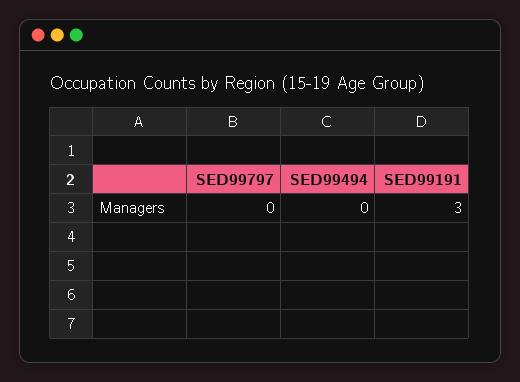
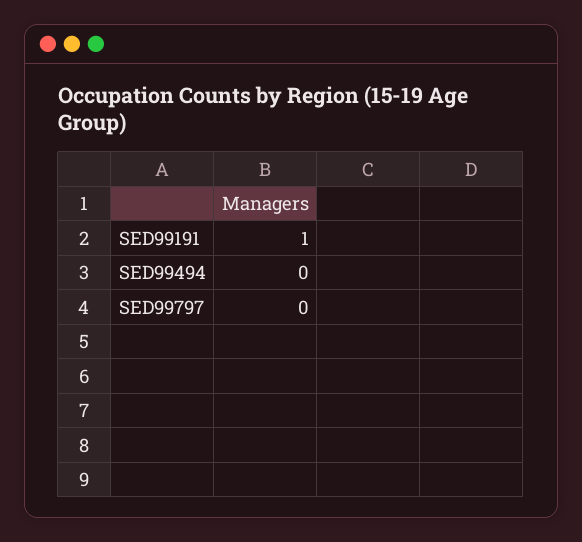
SED99191: 3 -> 1

